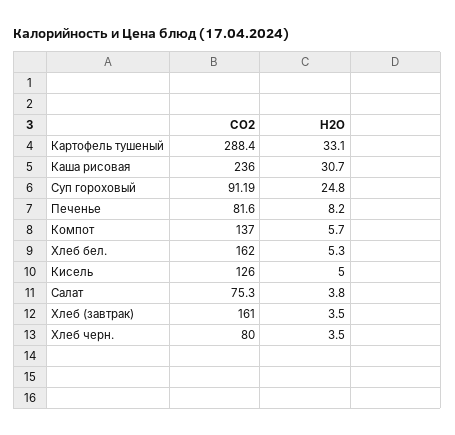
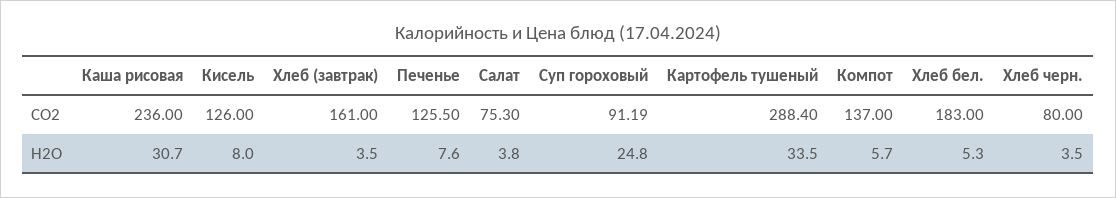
H2O, Картофель тушеный: 33.1 -> 33.5
CO2, Печенье: 81.6 -> 125.5
H2O, Печенье: 8.2 -> 7.6
CO2, Хлеб бел.: 162 -> 183
H2O, Кисель: 5 -> 8

